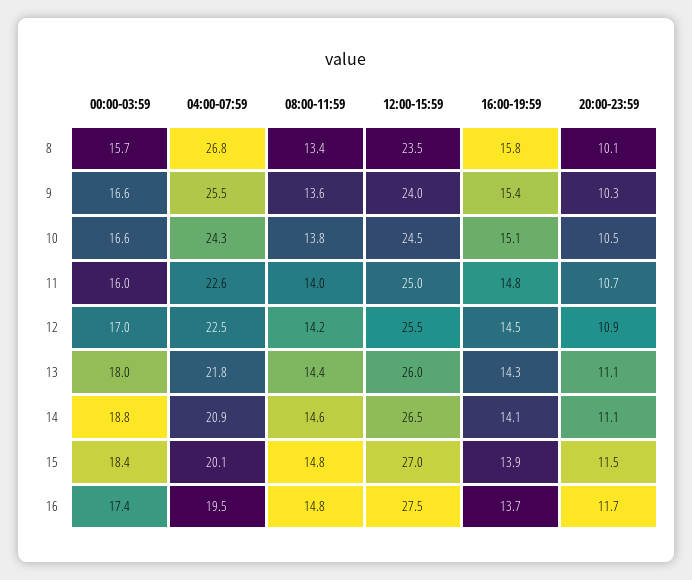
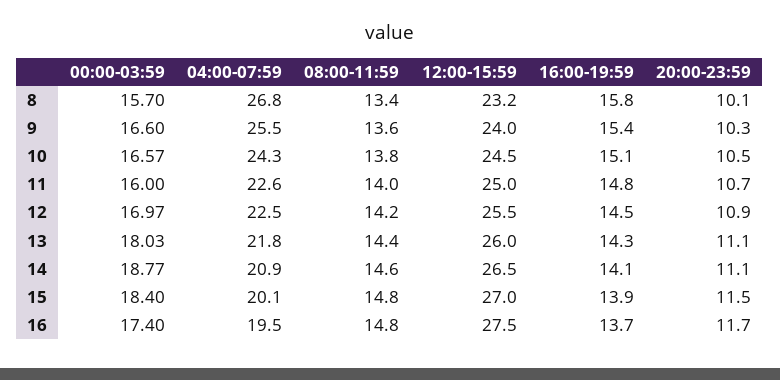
12:00-15:59, 8: 23.5 -> 23.2

